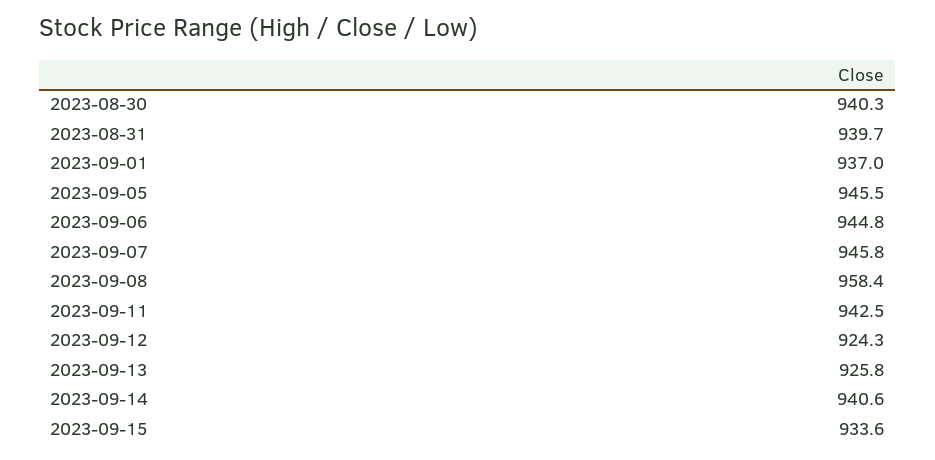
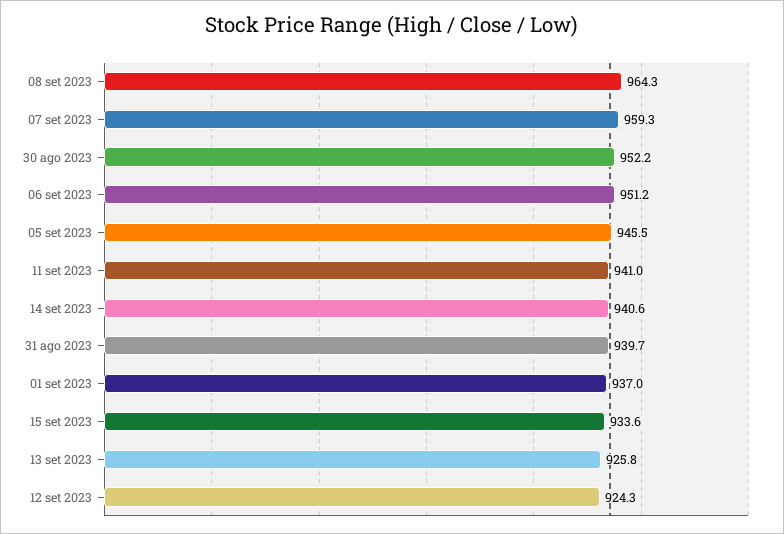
2023-08-30: 940.3 -> 952.2
2023-09-06: 944.8 -> 951.2
2023-09-07: 945.8 -> 959.3
2023-09-08: 958.4 -> 964.3
2023-09-11: 942.5 -> 941

